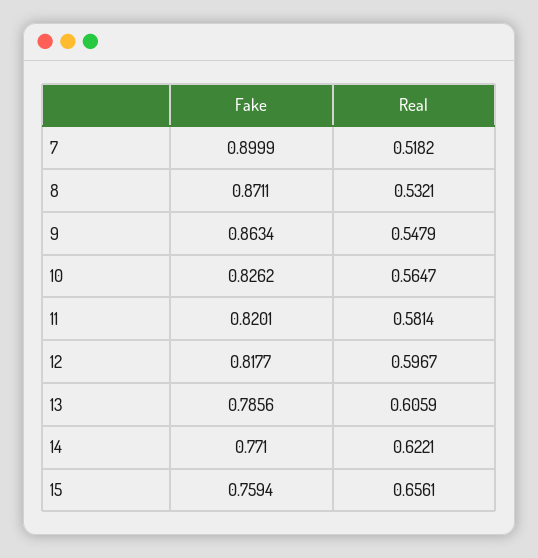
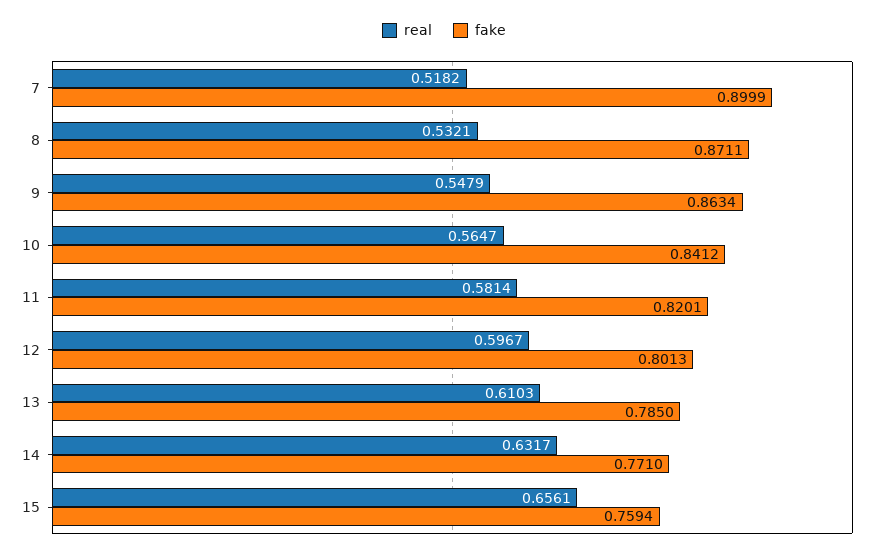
Fake, 10: 0.8262 -> 0.8412
Fake, 12: 0.8177 -> 0.8013
Fake, 13: 0.7856 -> 0.785
Real, 13: 0.6059 -> 0.6103
Real, 14: 0.6221 -> 0.6317

